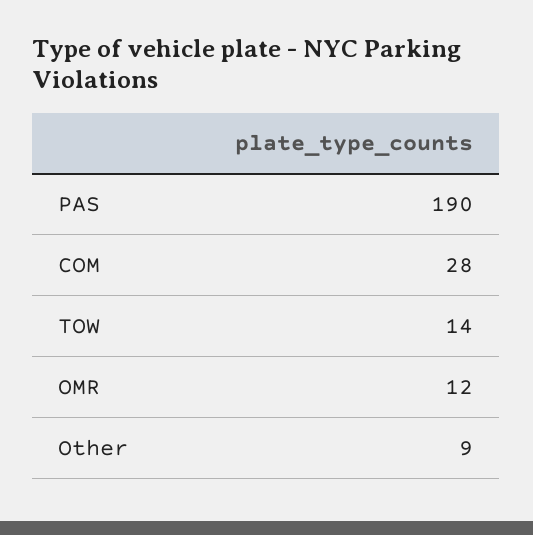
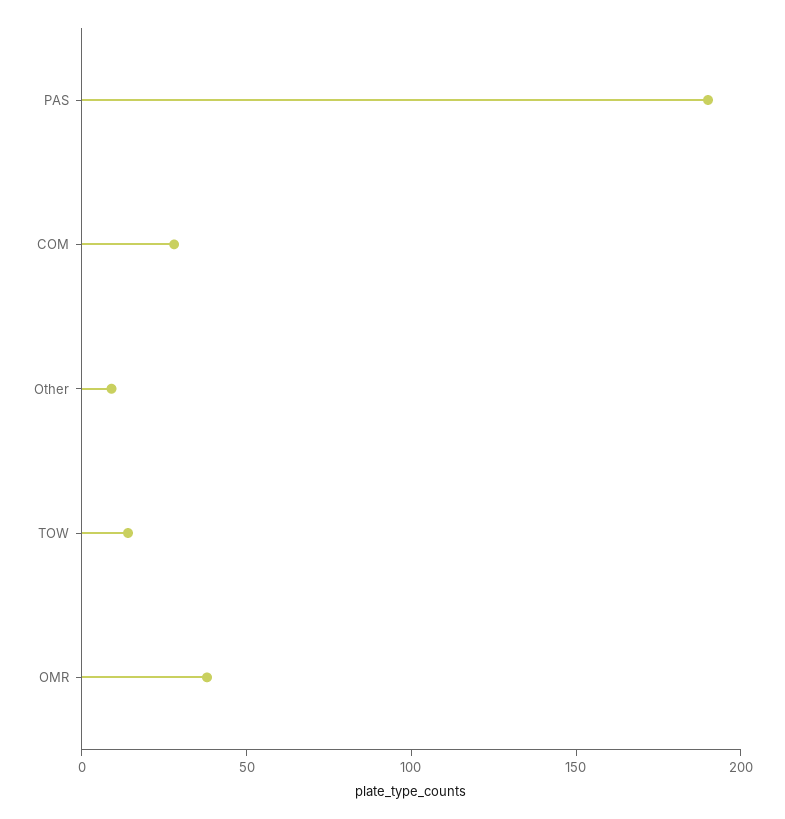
OMR: 12 -> 40

